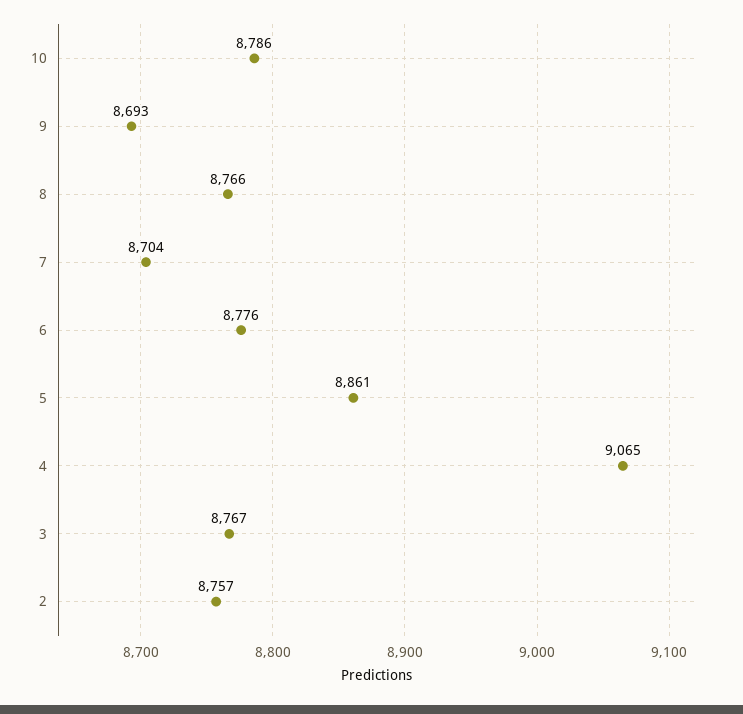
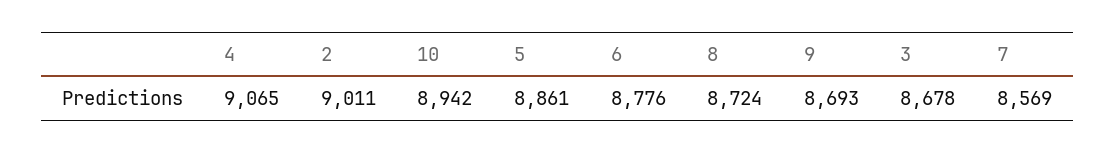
10: 8786 -> 8942
8: 8766 -> 8724
7: 8704 -> 8569
3: 8767 -> 8678
2: 8757 -> 9011

